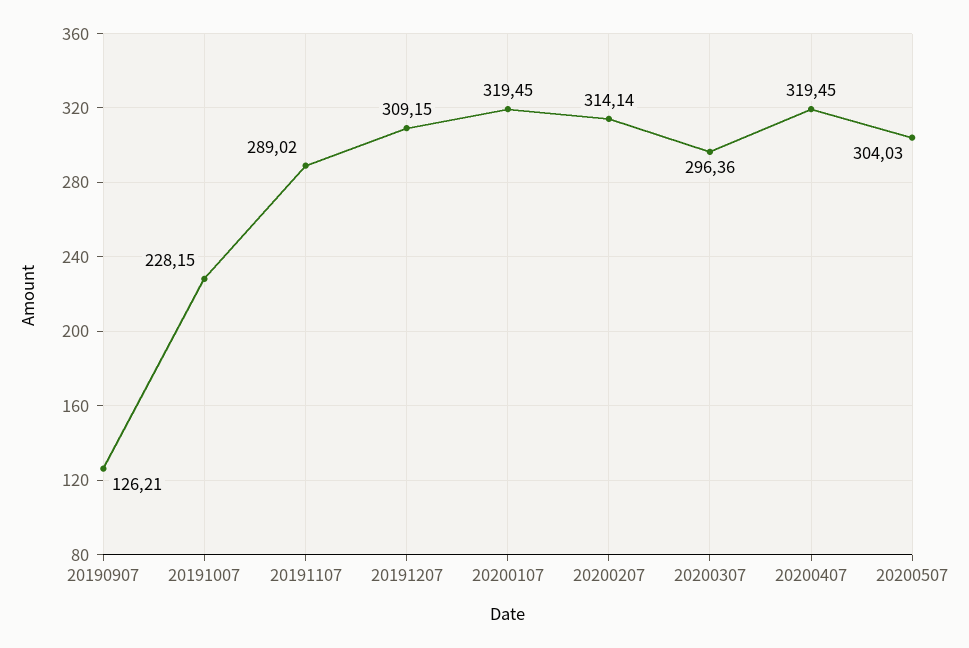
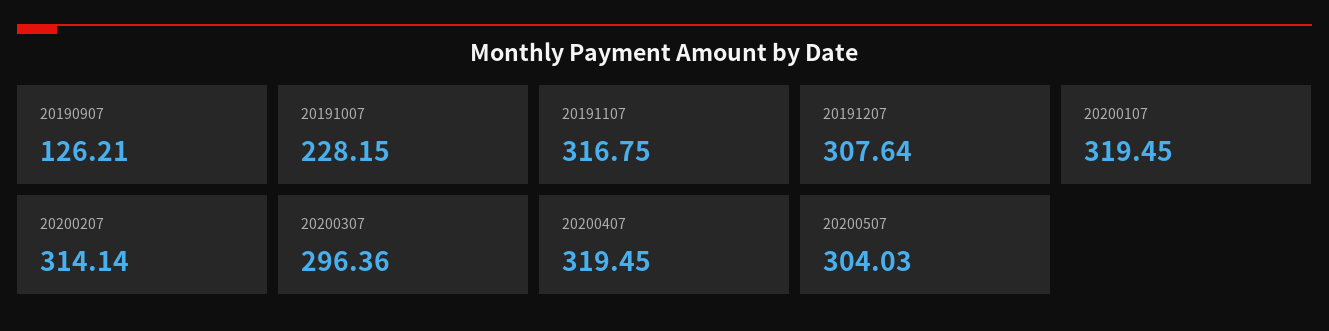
20191107: 289.02 -> 316.75
20191207: 309.15 -> 307.64

